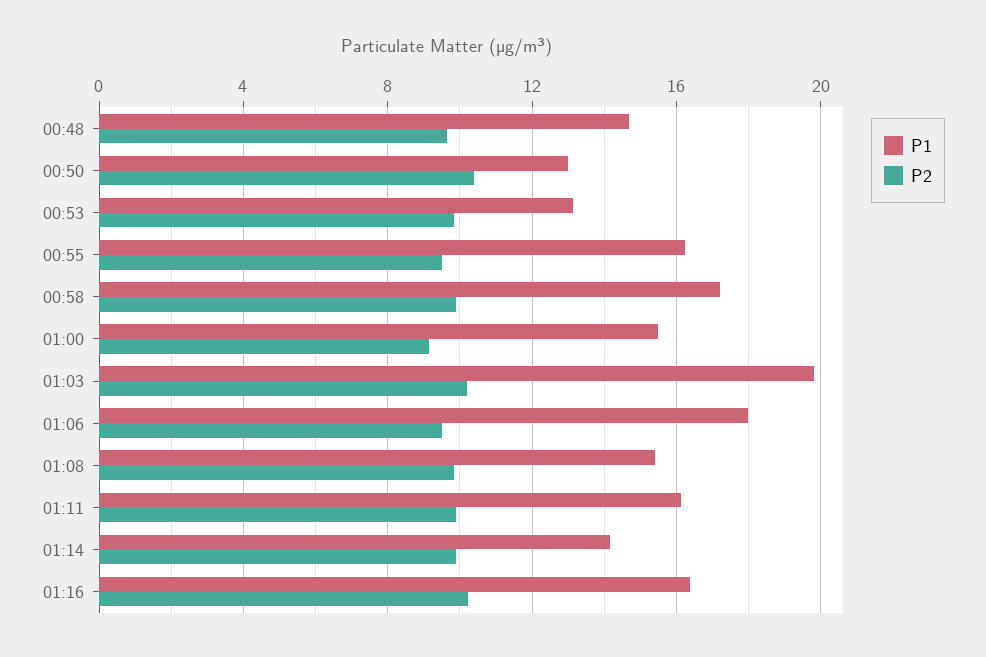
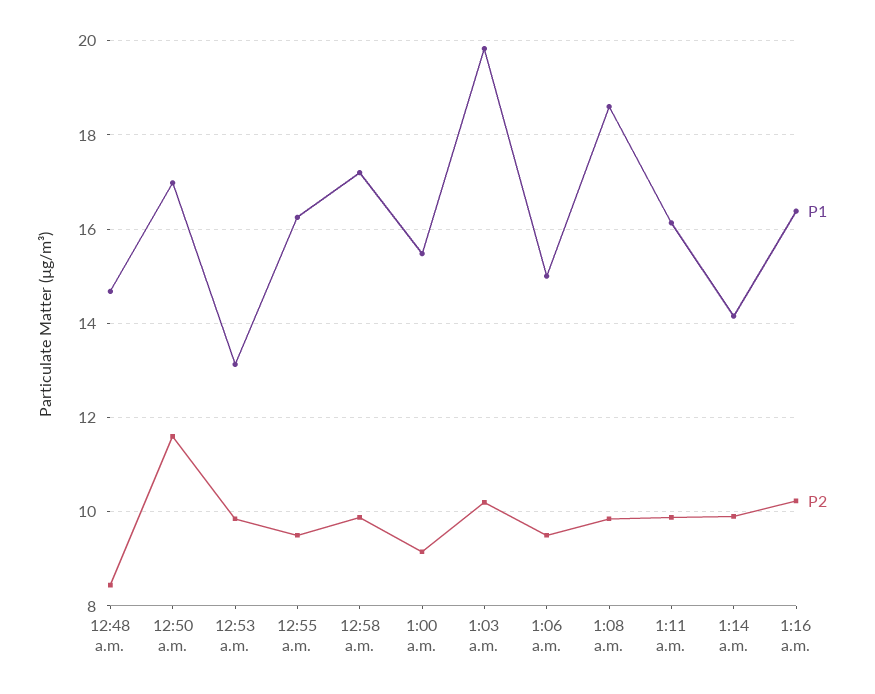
P2, 00:48: 9.5 -> 8.4
P1, 00:50: 13 -> 17
P2, 00:50: 10.5 -> 11.6
P1, 01:06: 18 -> 15
P1, 01:08: 15.5 -> 18.6

